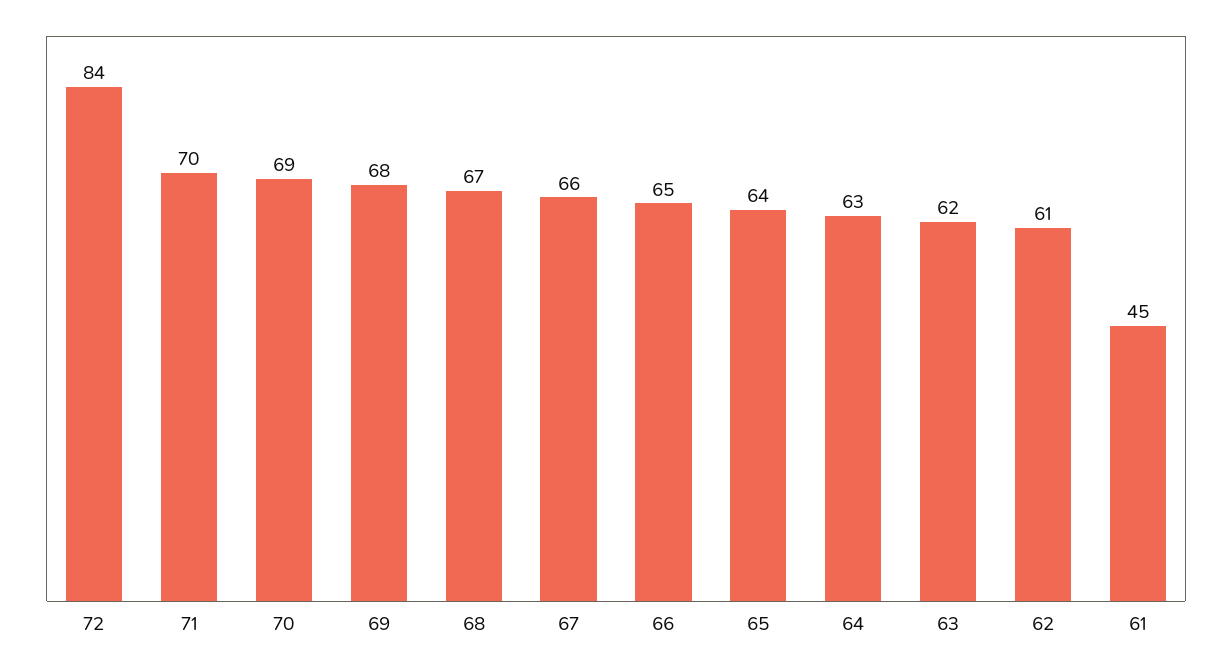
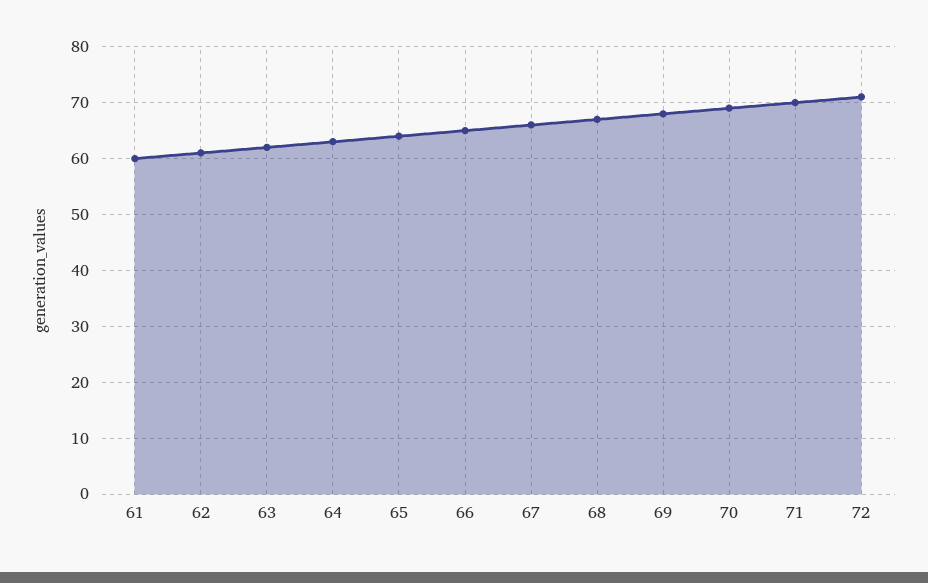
72: 84 -> 70
61: 45 -> 60

